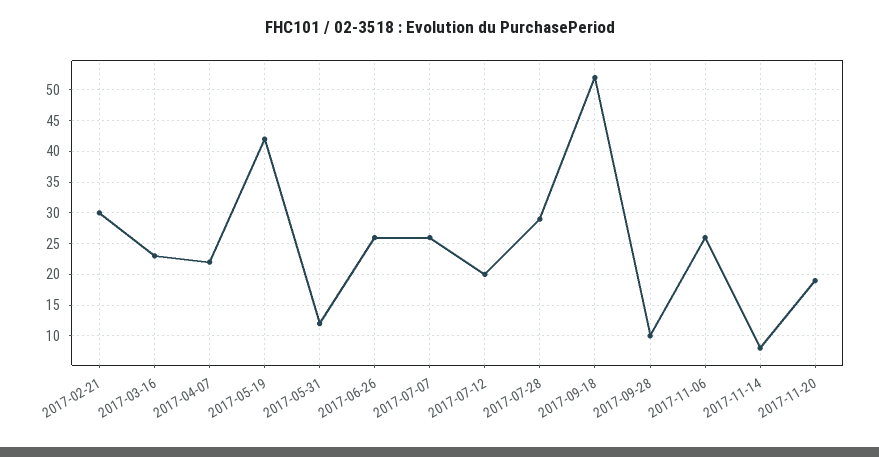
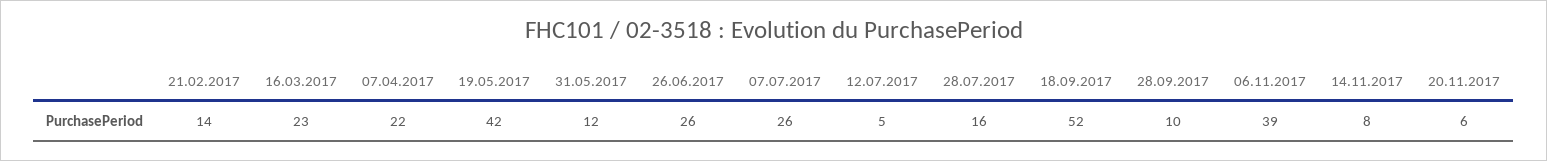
2017-02-21: 30 -> 14
2017-07-12: 20 -> 5
2017-07-28: 29 -> 16
2017-11-06: 26 -> 39
2017-11-20: 19 -> 6

